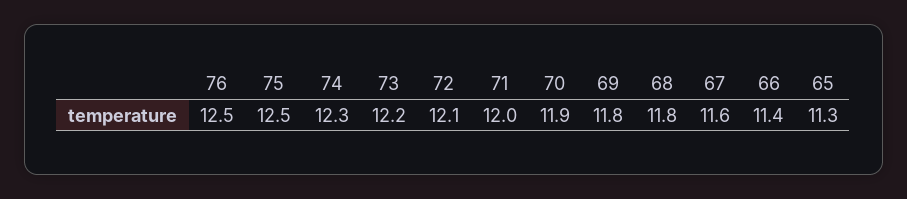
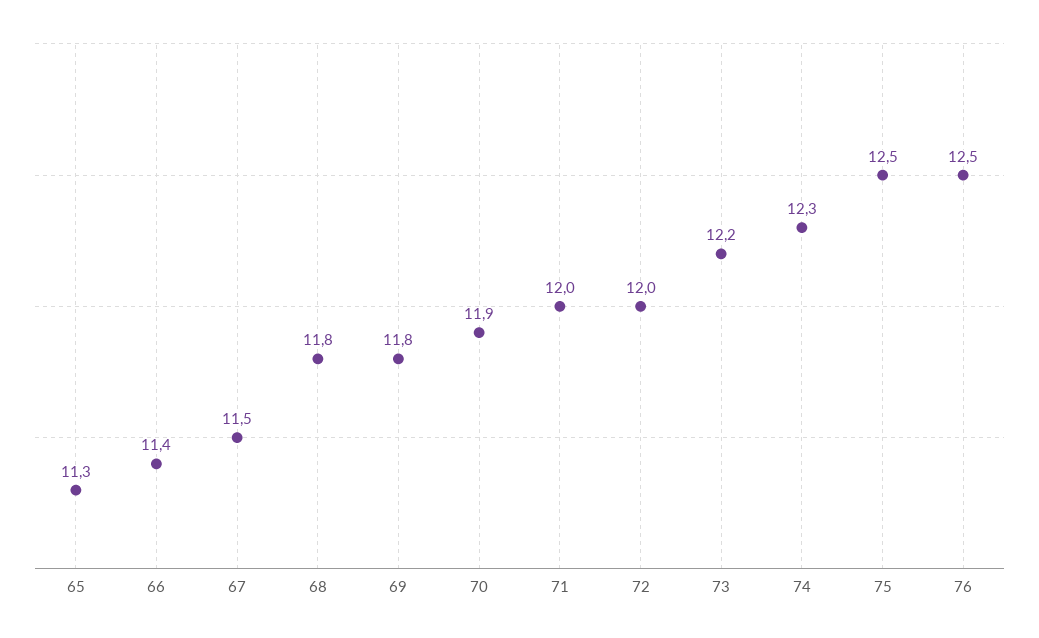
72: 12.1 -> 12
67: 11.6 -> 11.5

